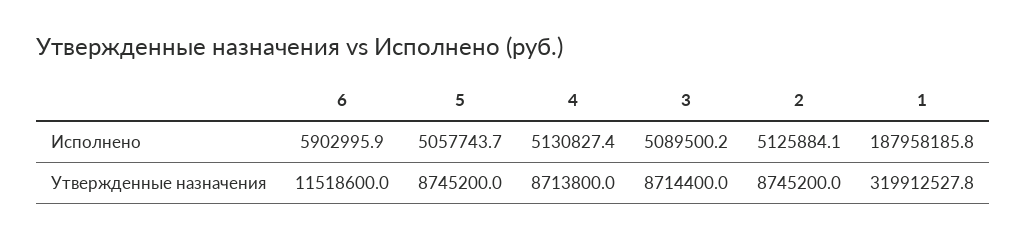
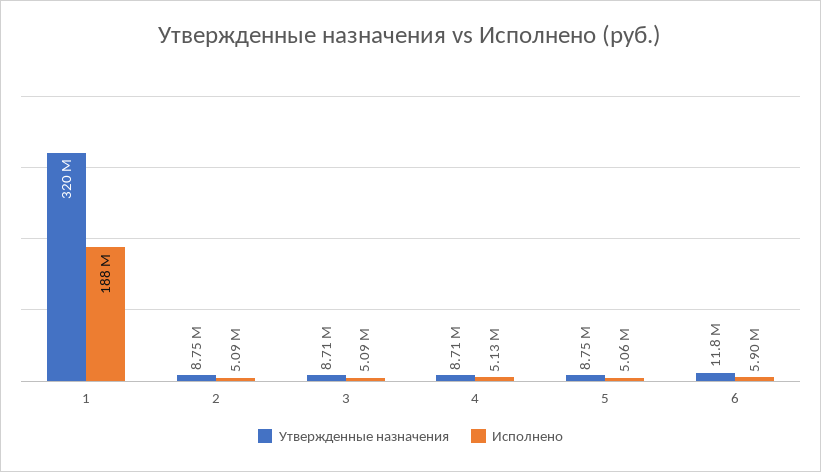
Исполнено, 2: 5125884.1 -> 5090000
Утвержденные назначения, 6: 11518600 -> 11800000

